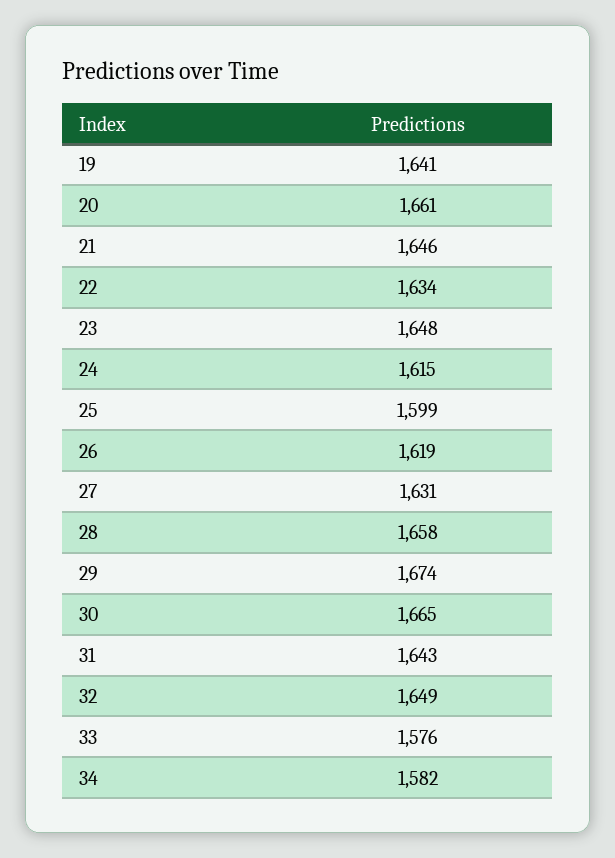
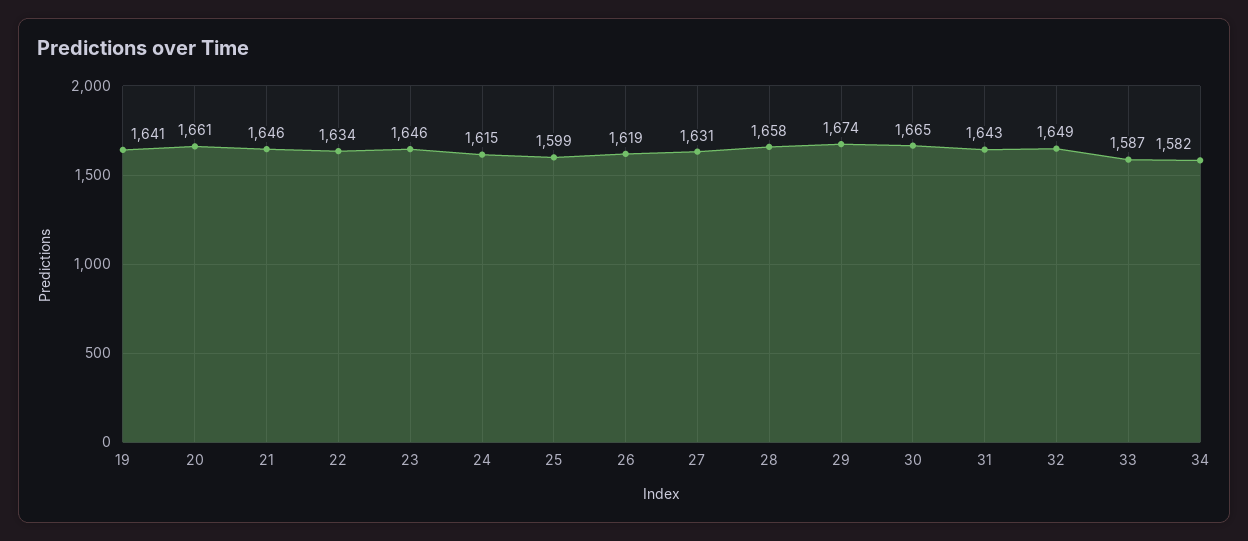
23: 1648 -> 1646
33: 1576 -> 1587

